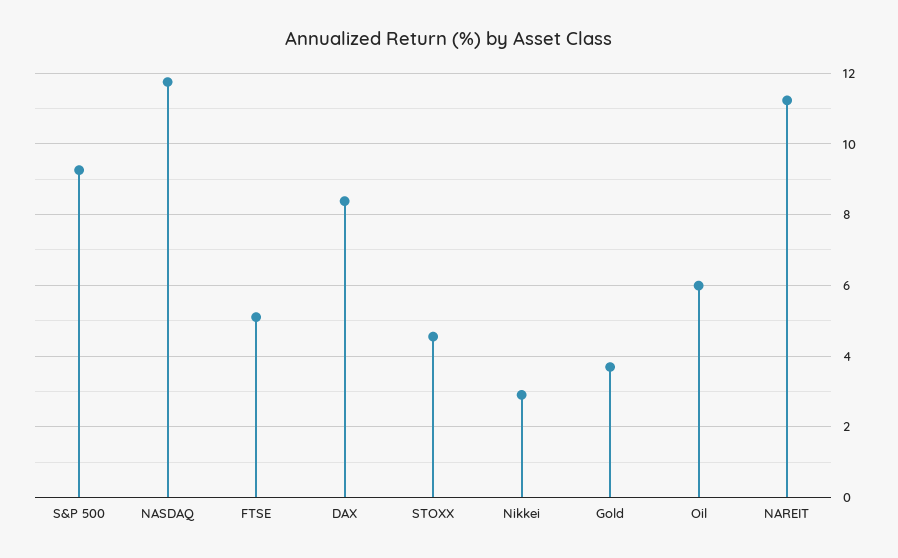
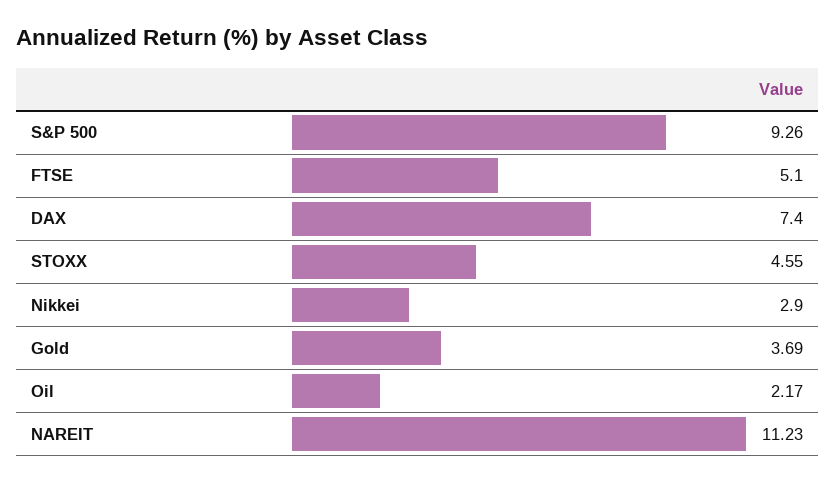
NASDAQ: 11.8 -> none
DAX: 8.4 -> 7.4
Oil: 6 -> 2.17

